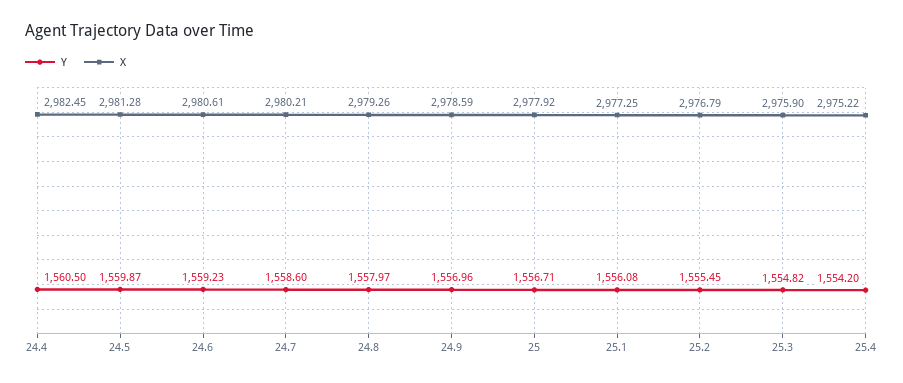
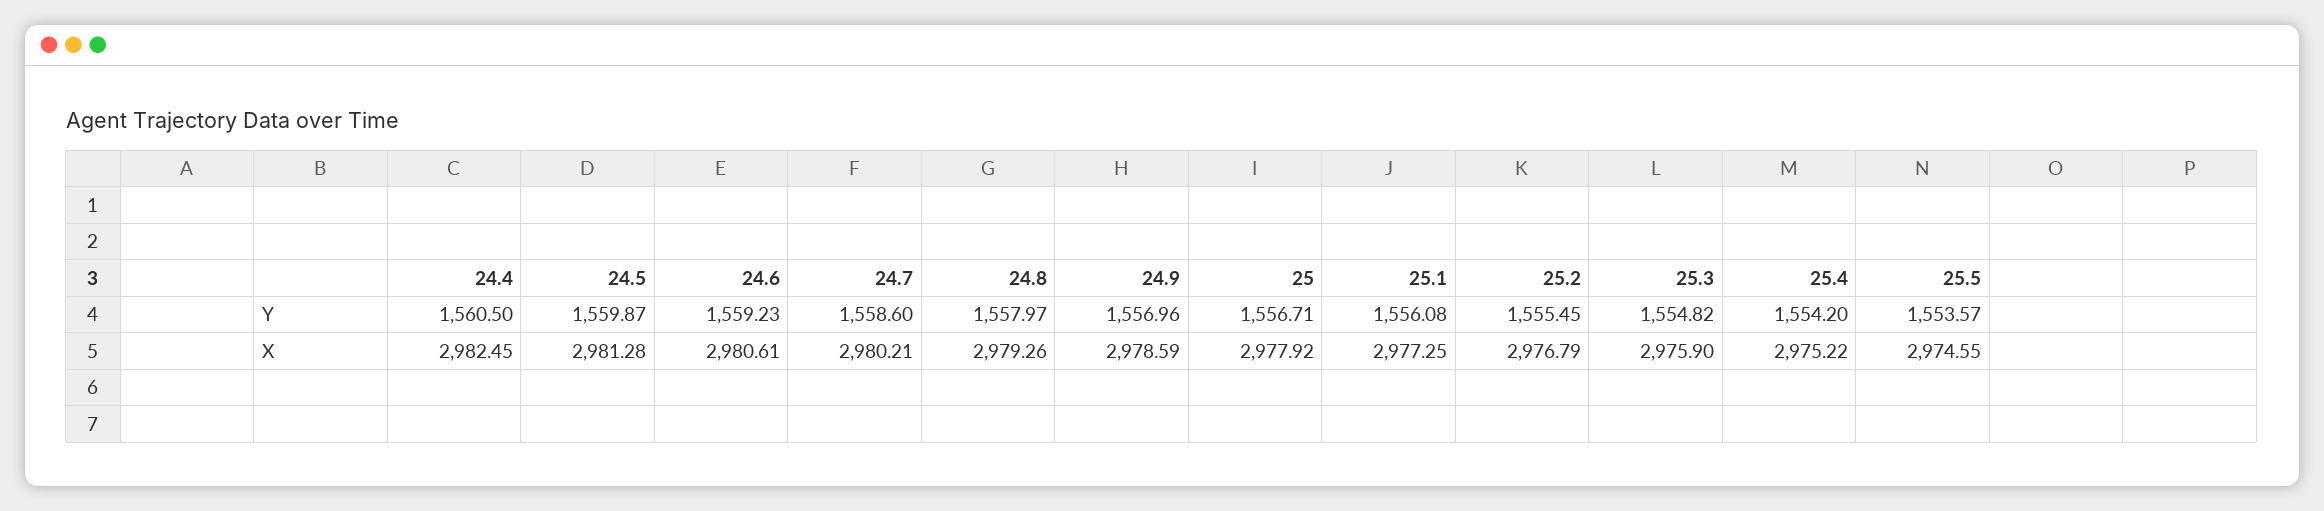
Y, 25.5: none -> 1553.57
X, 25.5: none -> 2974.55

